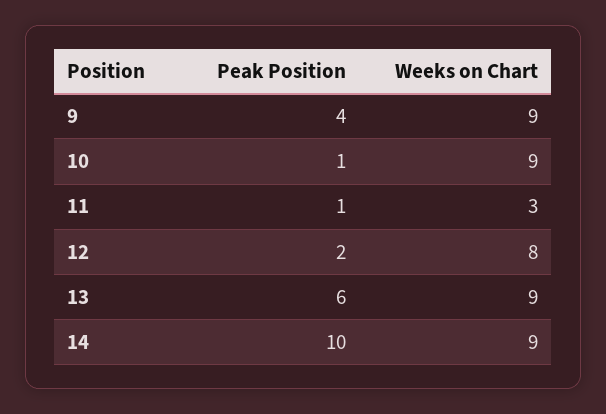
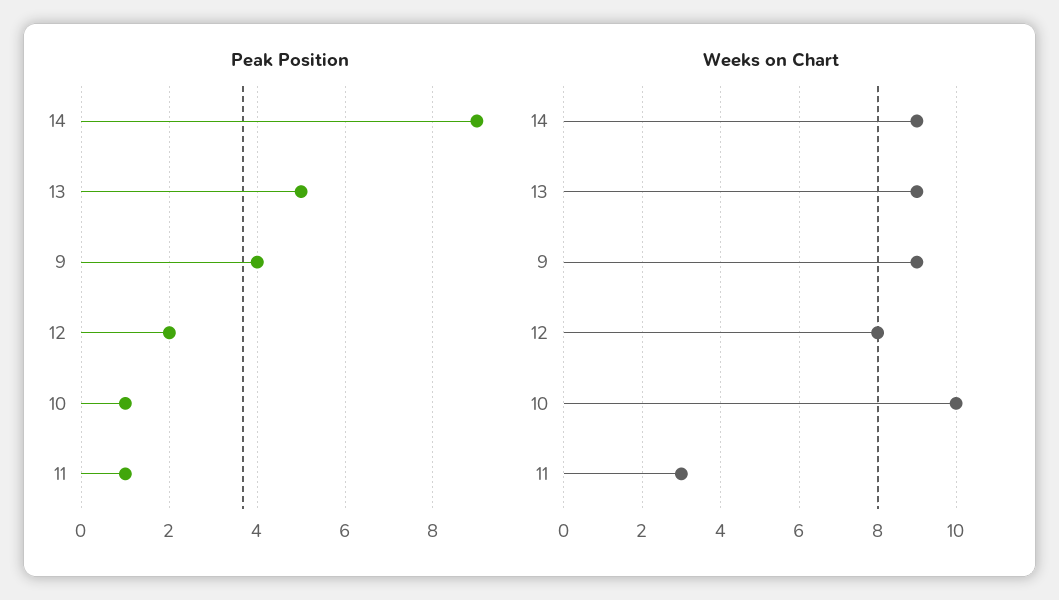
Weeks on Chart, 10: 9 -> 10
Peak Position, 13: 6 -> 5
Peak Position, 14: 10 -> 9

